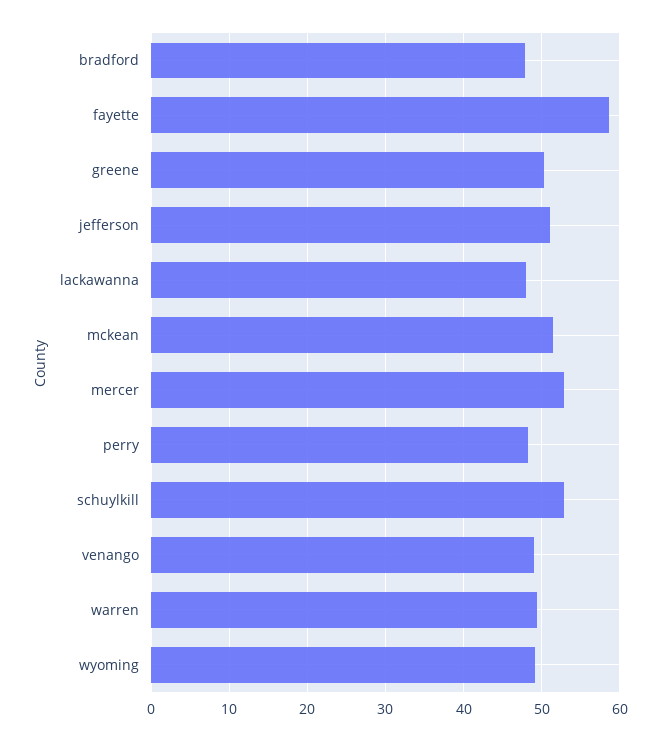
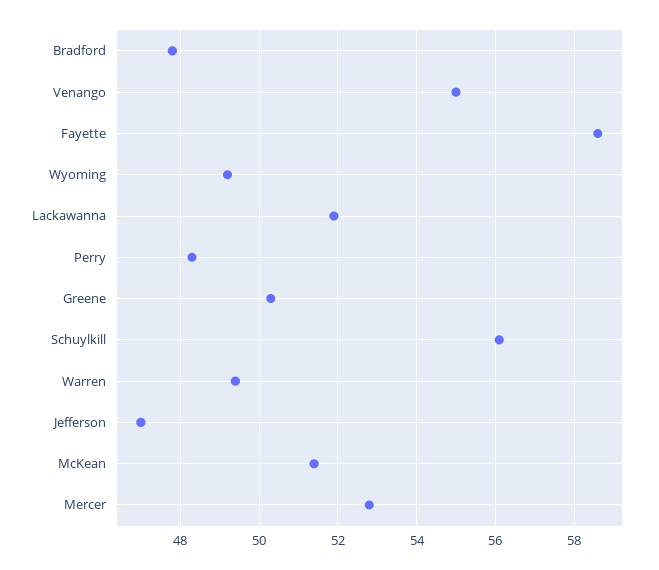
jefferson: 51 -> 47
lackawanna: 48 -> 52
schuylkill: 53 -> 56
venango: 49 -> 55

